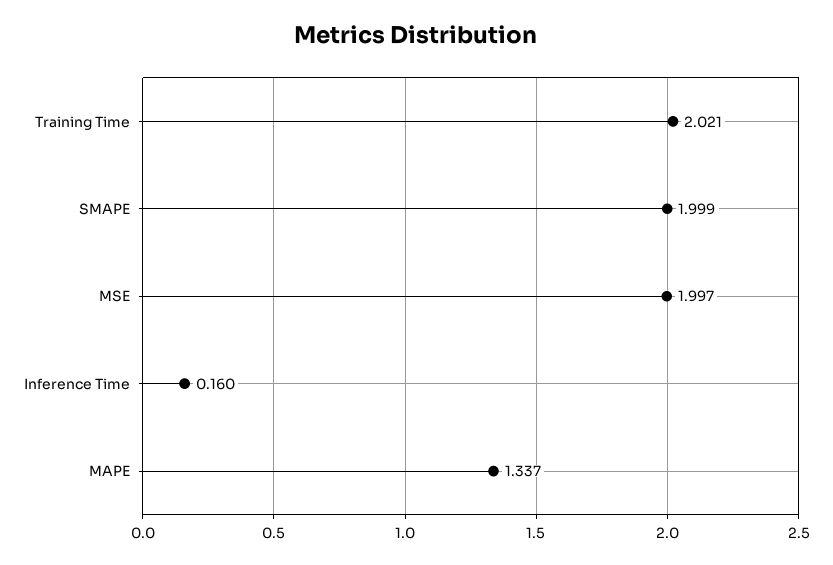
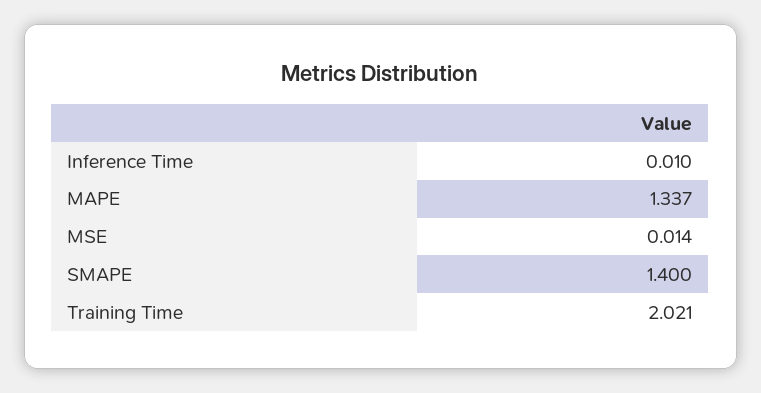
SMAPE: 1.999 -> 1.4
MSE: 1.997 -> 0.014
Inference Time: 0.16 -> 0.01

